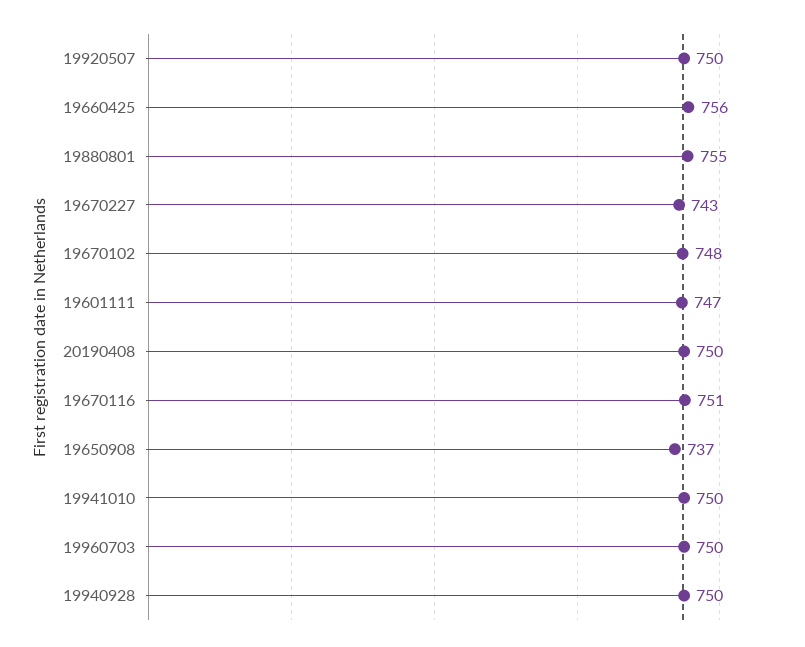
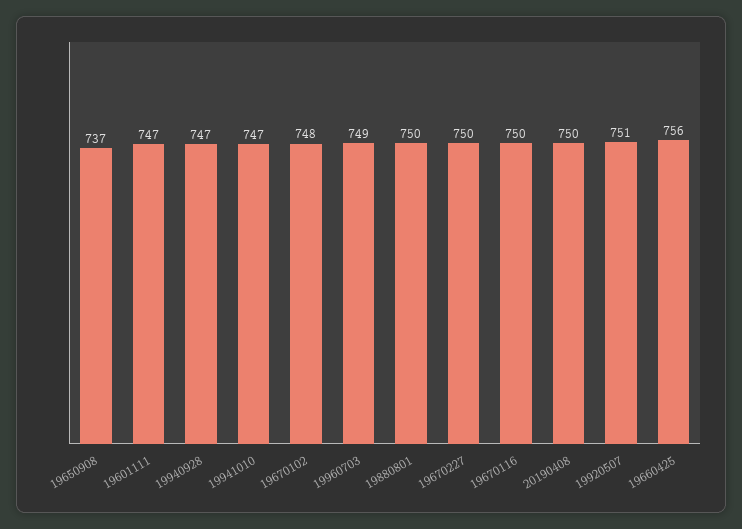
19920507: 750 -> 751
19880801: 755 -> 750
19670227: 743 -> 750
19670116: 751 -> 750
19941010: 750 -> 747
19960703: 750 -> 749
19940928: 750 -> 747

